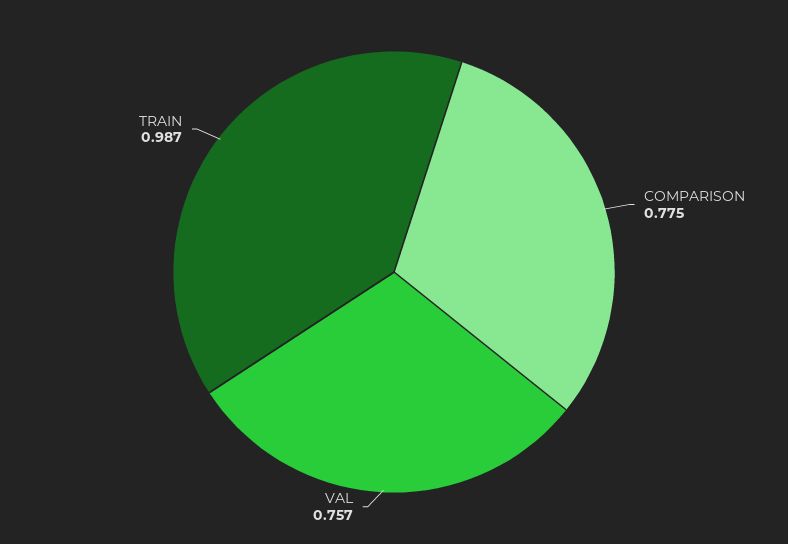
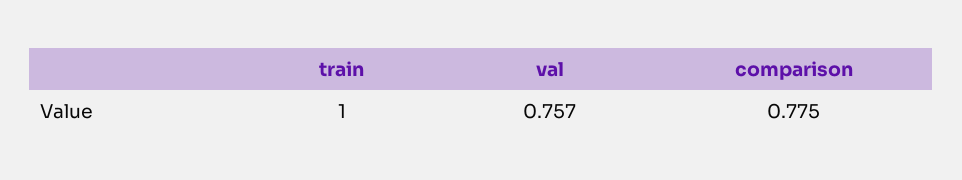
TRAIN: 0.987 -> 1

